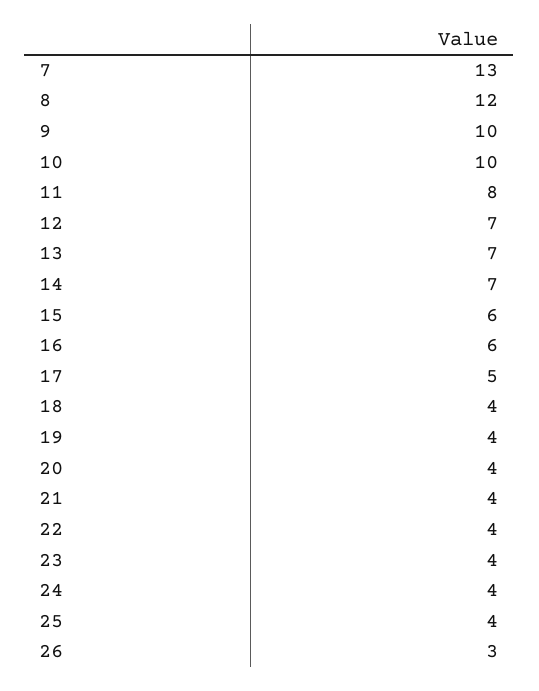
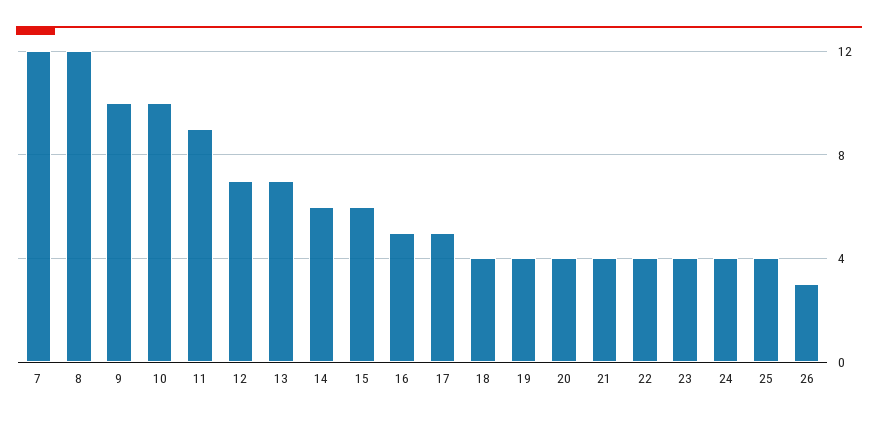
7: 13 -> 12
11: 8 -> 9
14: 7 -> 6
16: 6 -> 5

